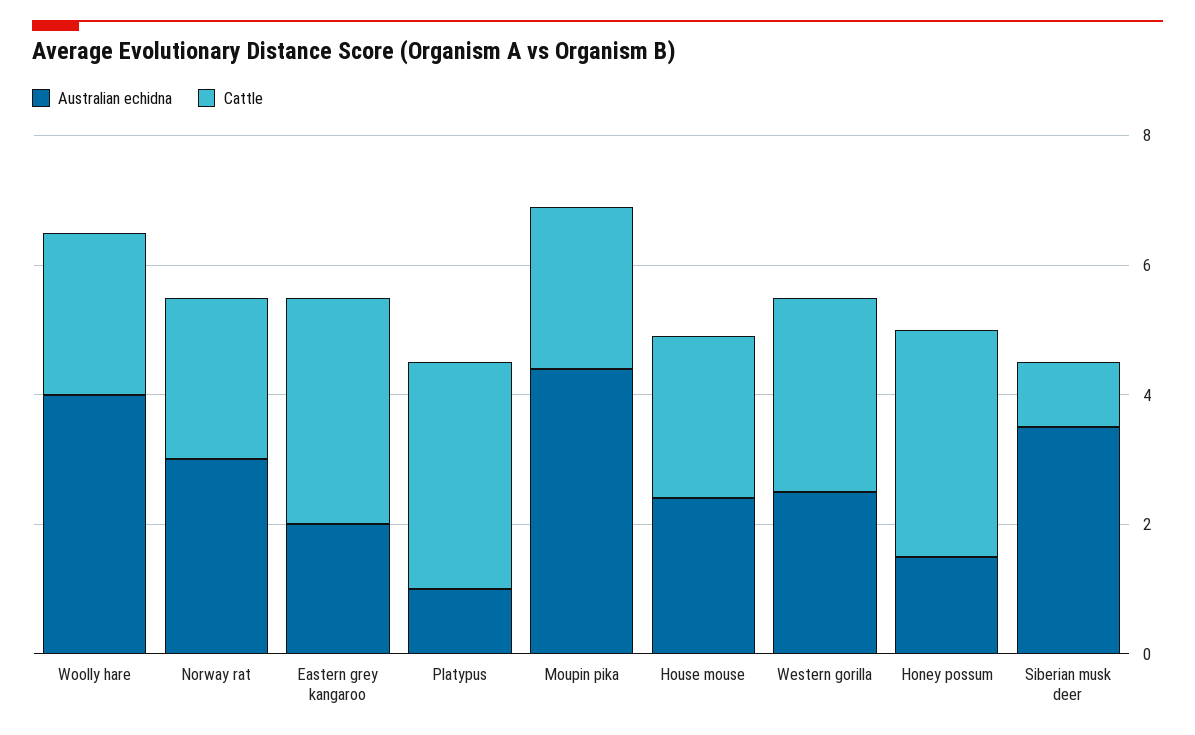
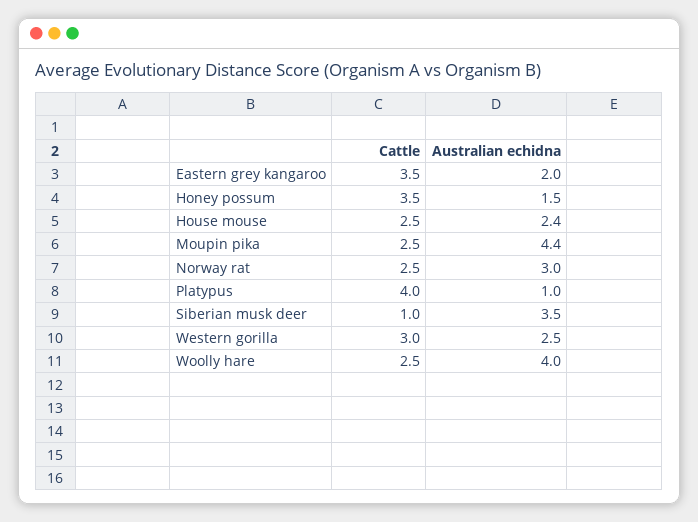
Cattle, Platypus: 3.5 -> 4

